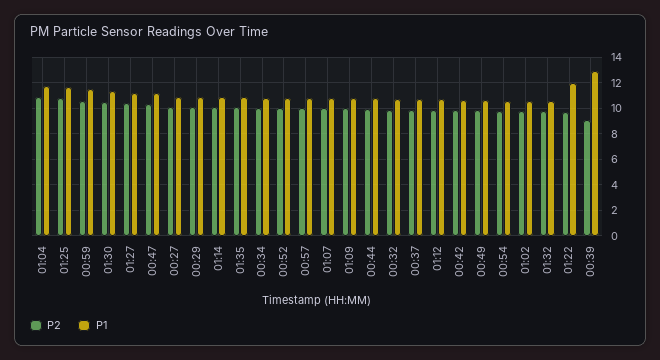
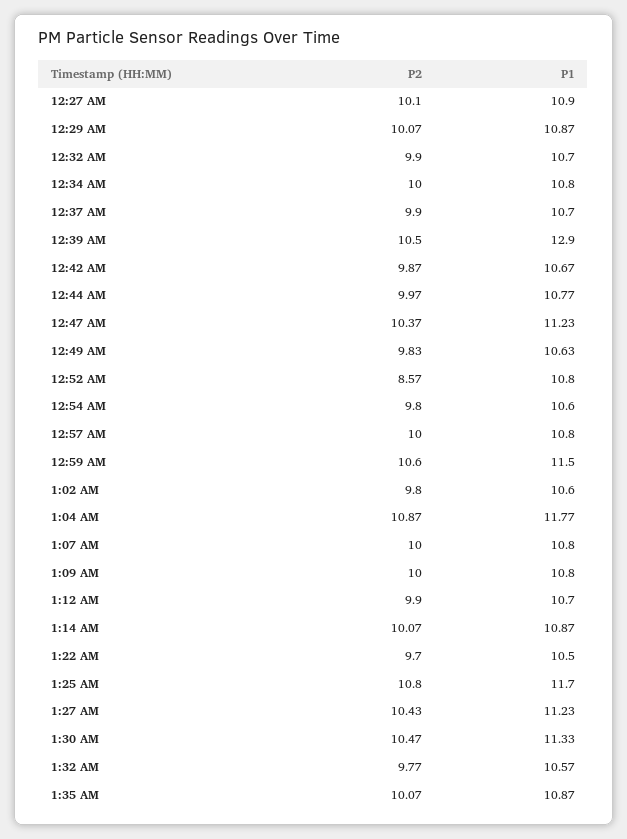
P2, 00:52: 10 -> 8.57
P1, 01:22: 12 -> 10.5
P2, 00:39: 9 -> 10.5

